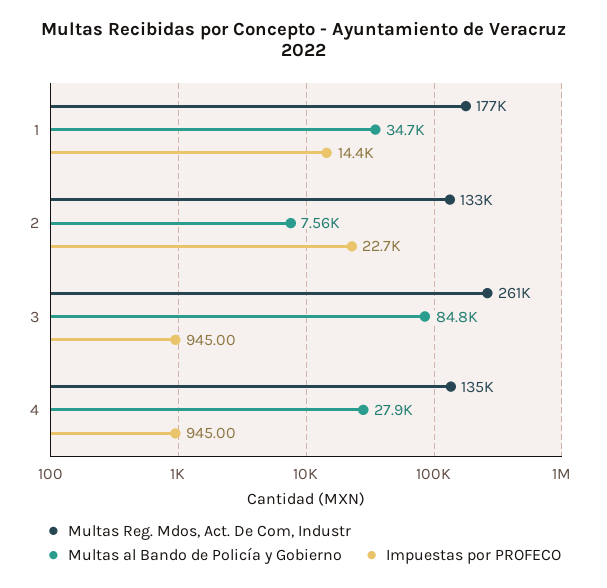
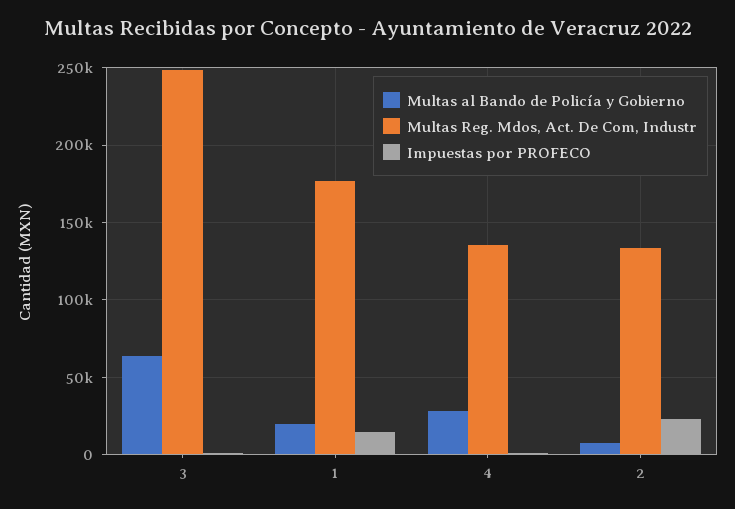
Multas al Bando de Policía y Gobierno, 1: 34700 -> 20000
Multas Reg. Mdos, Act. De Com, Industr, 3: 261000 -> 250000
Multas al Bando de Policía y Gobierno, 3: 84800 -> 65000

